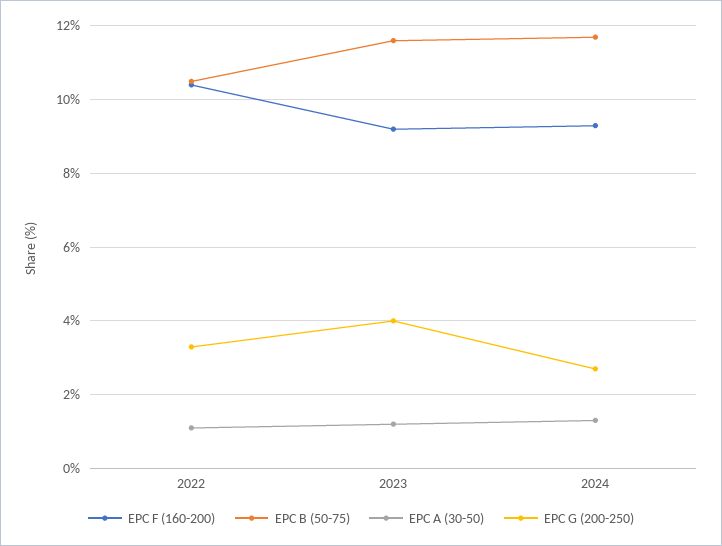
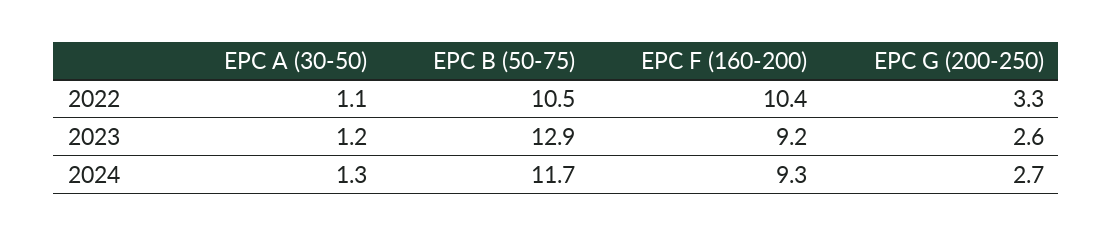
EPC B (50-75), 2023: 11.5 -> 12.9
EPC G (200-250), 2023: 4 -> 2.6

